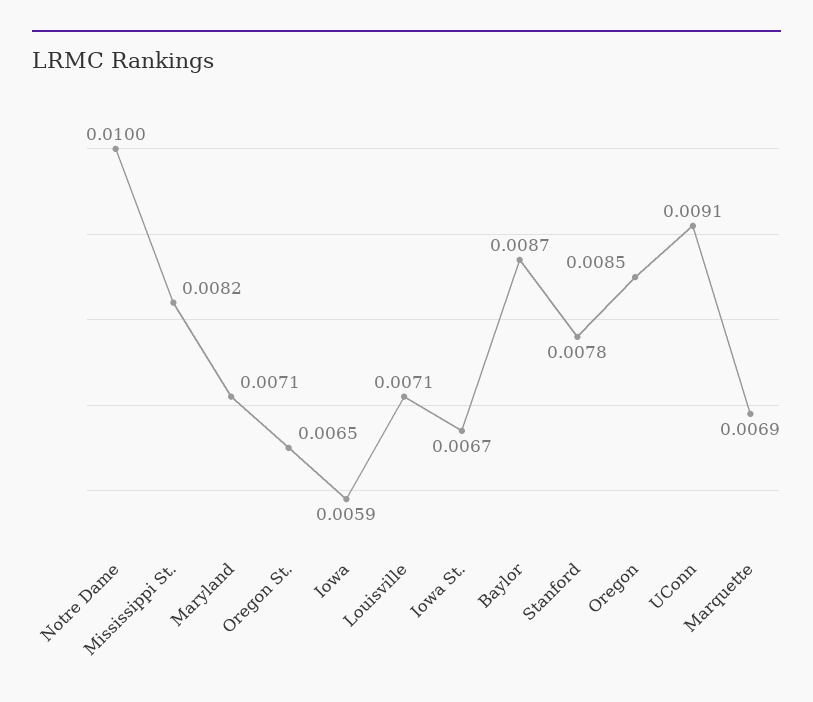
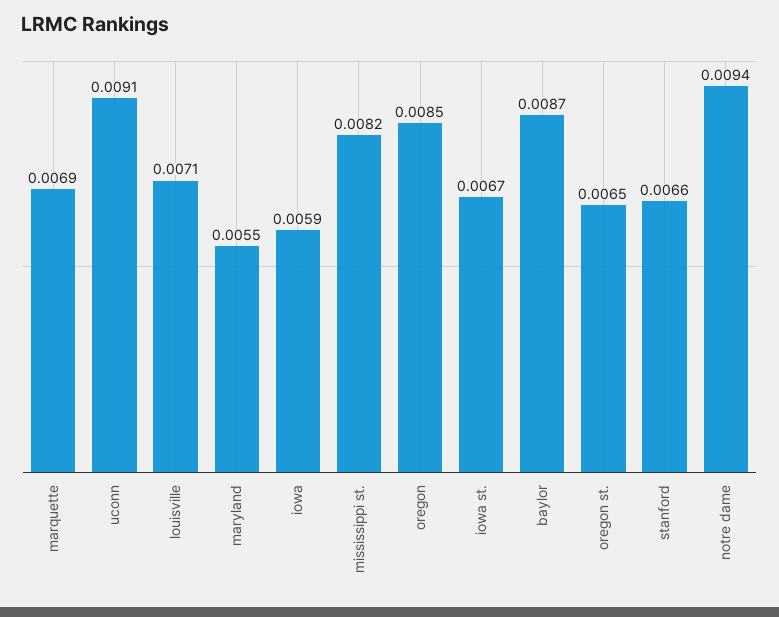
Notre Dame: 0.01 -> 0.0094
Maryland: 0.0071 -> 0.0055
Stanford: 0.0078 -> 0.0066

